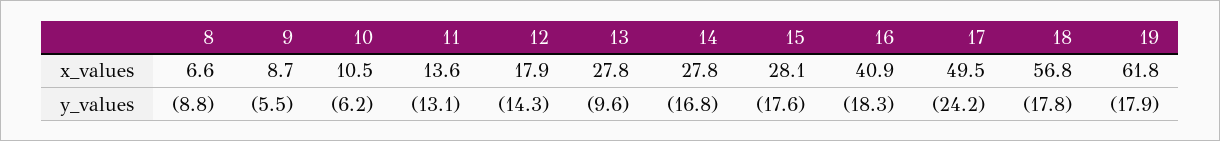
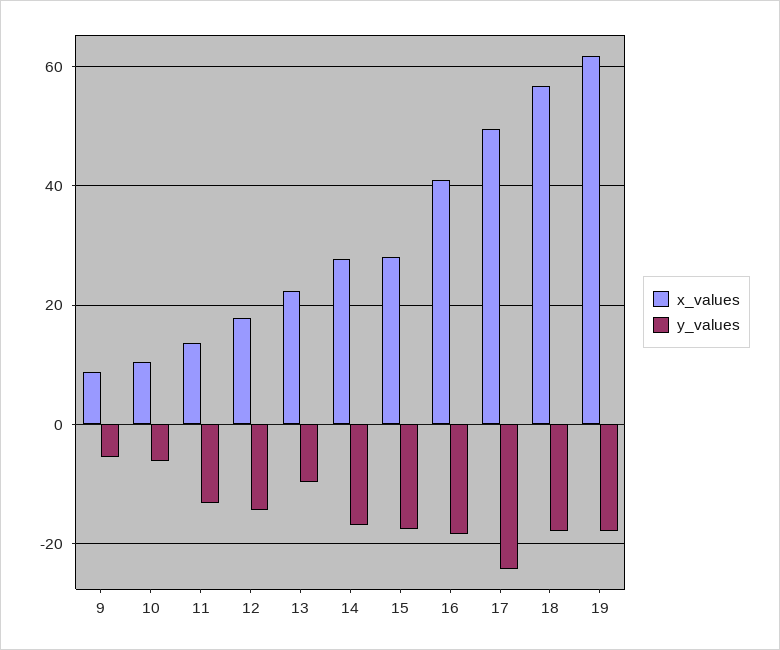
x_values, 8: 6.6 -> none
x_values, 13: 27.8 -> 22
y_values, 8: -8.8 -> none

